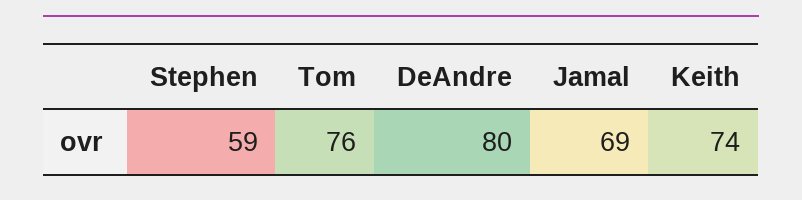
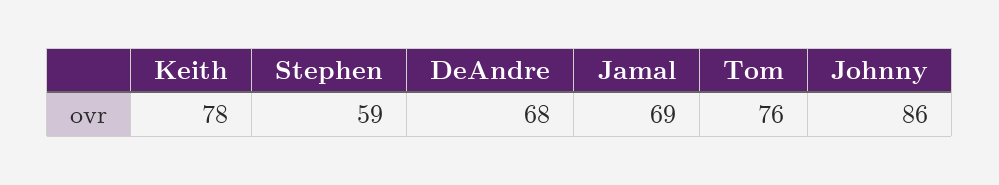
DeAndre: 80 -> 68
Keith: 74 -> 78
Johnny: none -> 86

